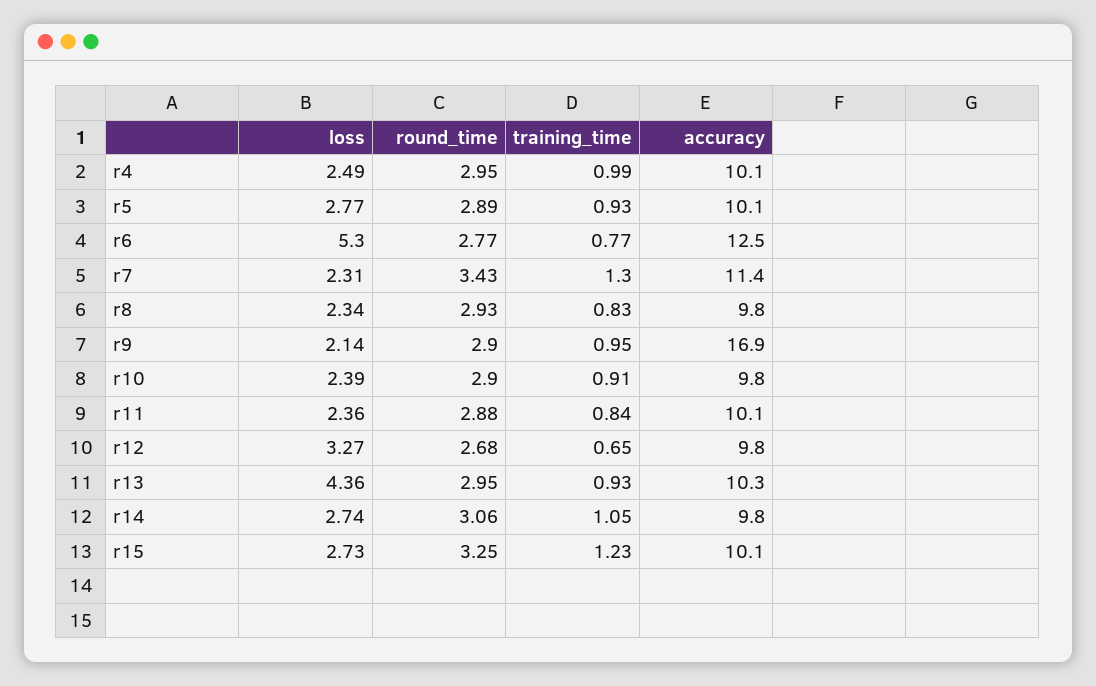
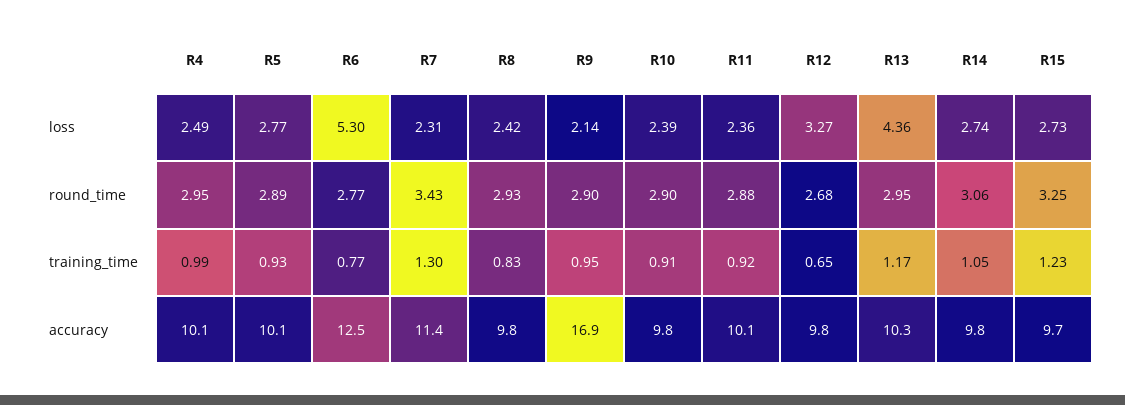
loss, r8: 2.34 -> 2.42
training_time, r11: 0.84 -> 0.92
training_time, r13: 0.93 -> 1.17
accuracy, r15: 10.1 -> 9.7

